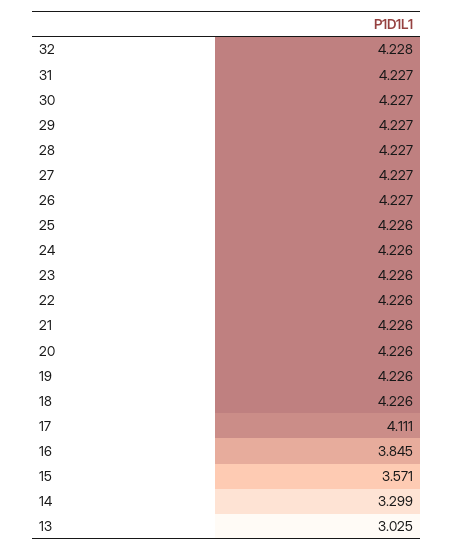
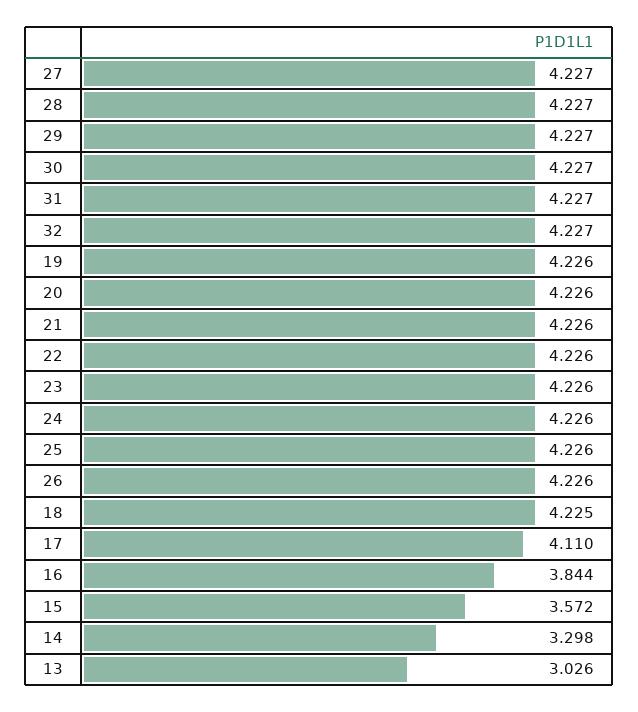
32: 4.228 -> 4.227
26: 4.227 -> 4.226
18: 4.226 -> 4.225
17: 4.111 -> 4.11
16: 3.845 -> 3.844
15: 3.571 -> 3.572
14: 3.299 -> 3.298
13: 3.025 -> 3.026

